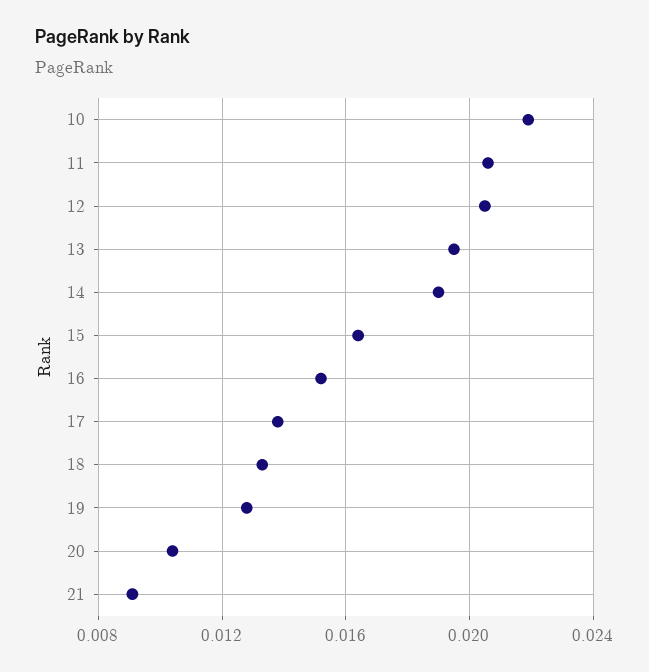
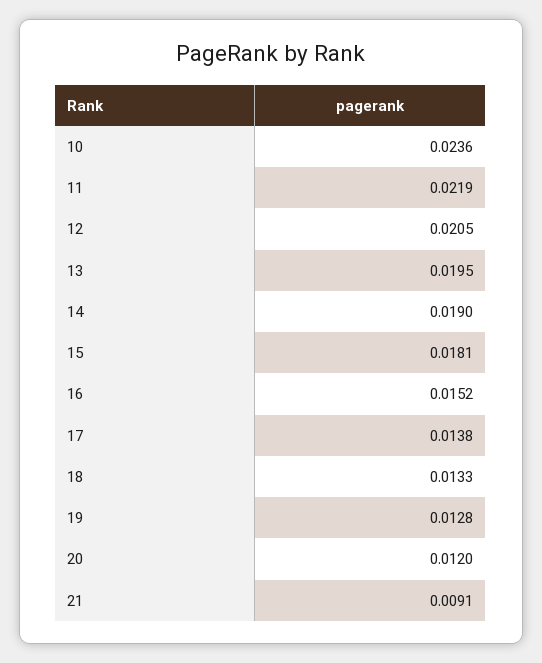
10: 0.022 -> 0.0236
11: 0.0205 -> 0.0219
15: 0.0165 -> 0.0181
20: 0.0105 -> 0.012

